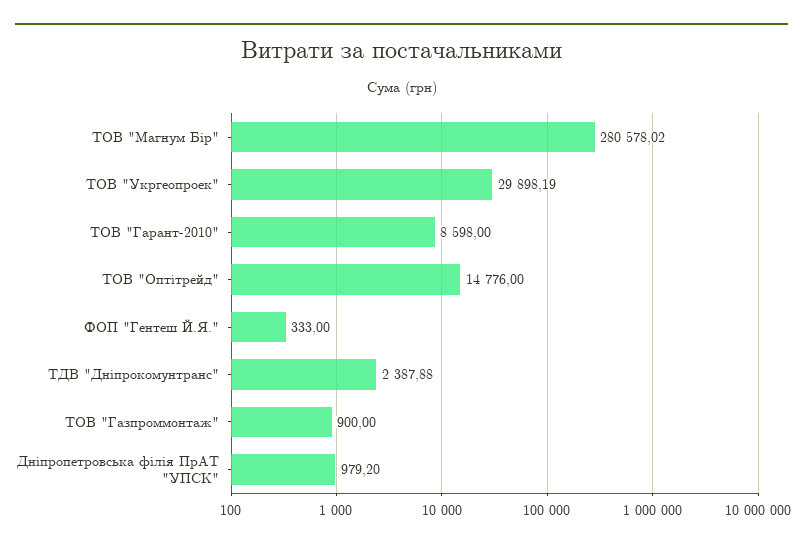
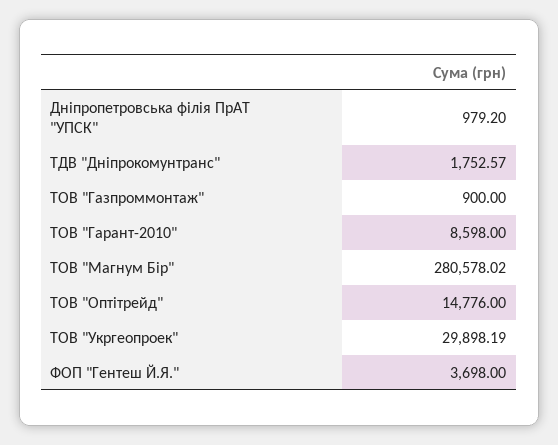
ФОП "Гентеш Й.Я.": 333 -> 3698
ТДВ "Дніпрокомунтранс": 2387.88 -> 1752.57

